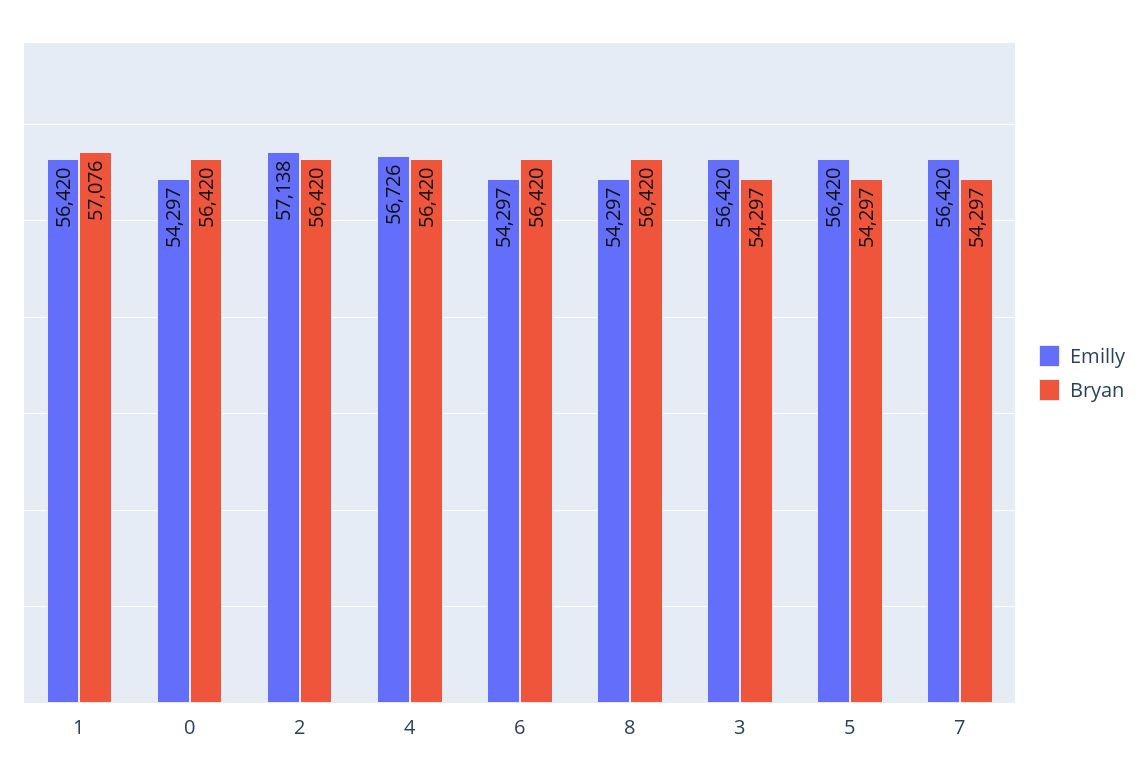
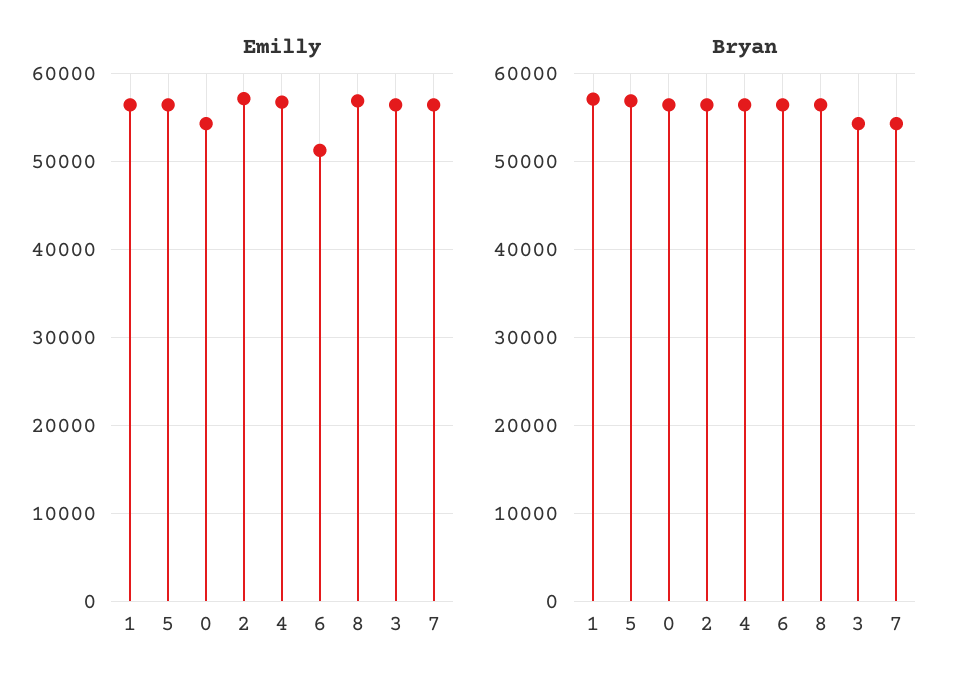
Emilly, 6: 54297 -> 51000
Emilly, 8: 54297 -> 57000
Bryan, 5: 54297 -> 57000

